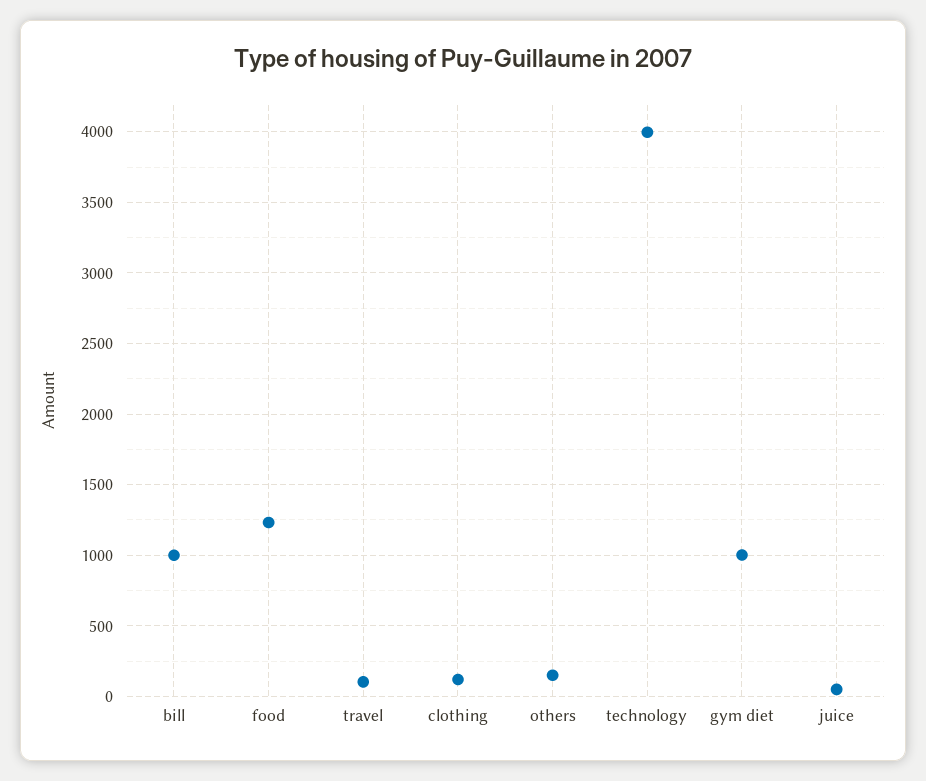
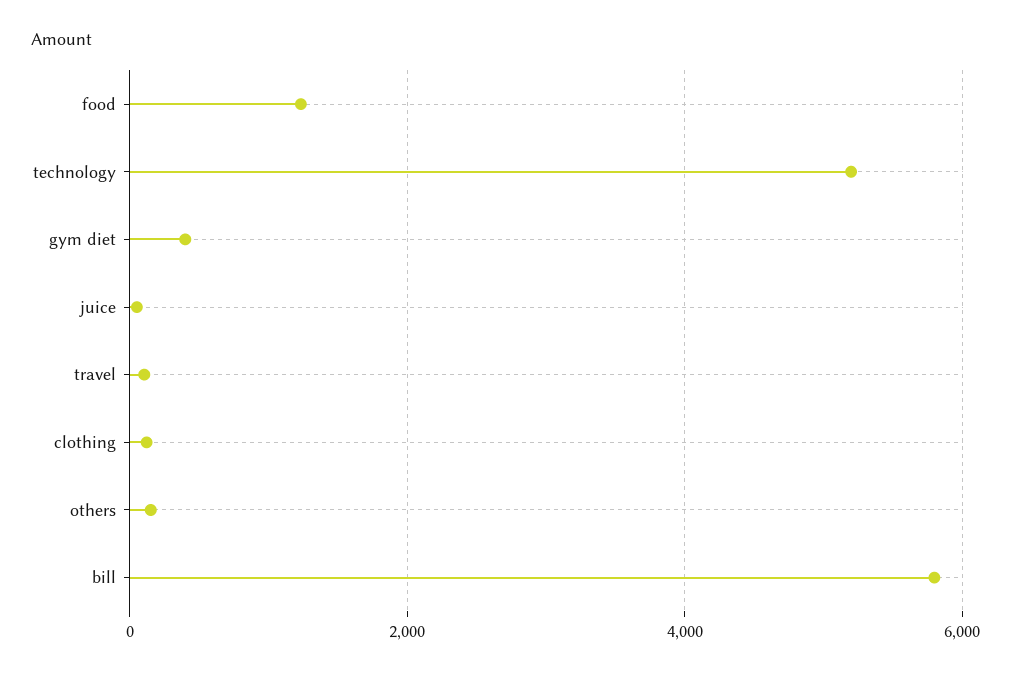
bill: 1000 -> 5800
technology: 4000 -> 5200
gym diet: 1000 -> 400

